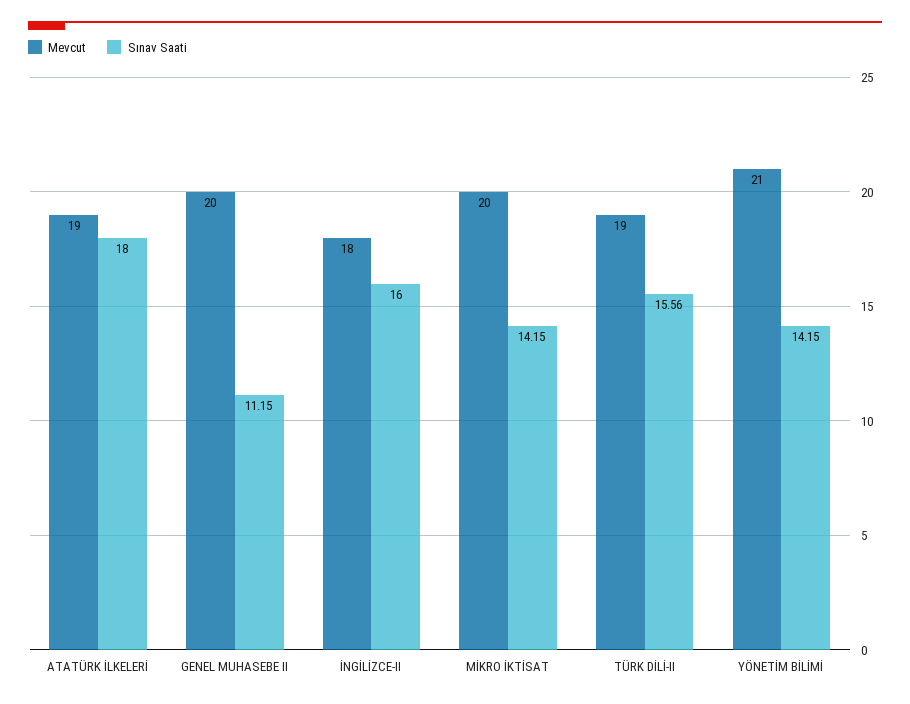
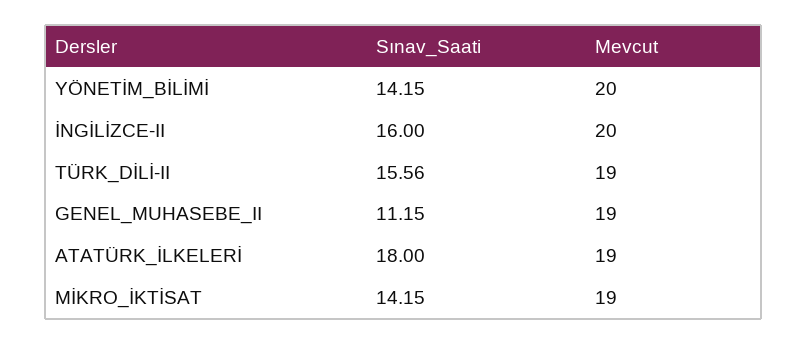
Mevcut, GENEL MUHASEBE II: 20 -> 19
Mevcut, İNGİLİZCE-II: 18 -> 20
Mevcut, MİKRO İKTİSAT: 20 -> 19
Mevcut, YÖNETİM BİLİMİ: 21 -> 20

